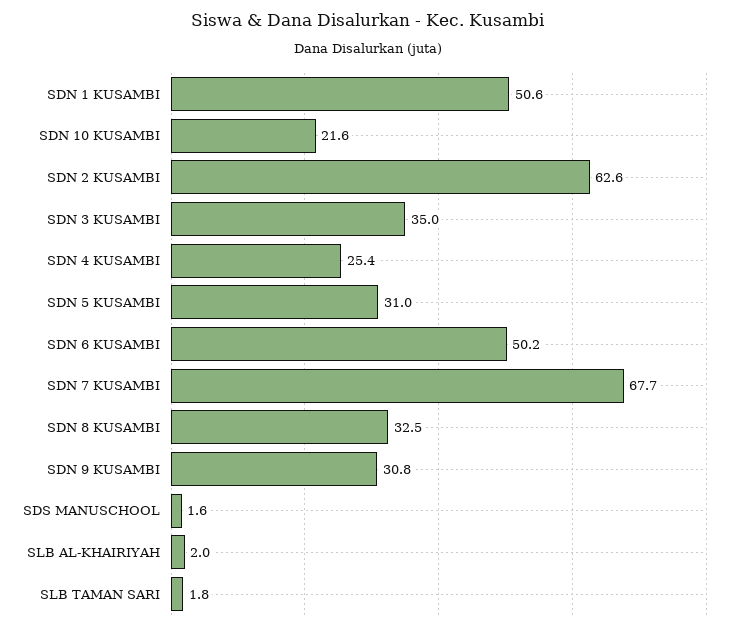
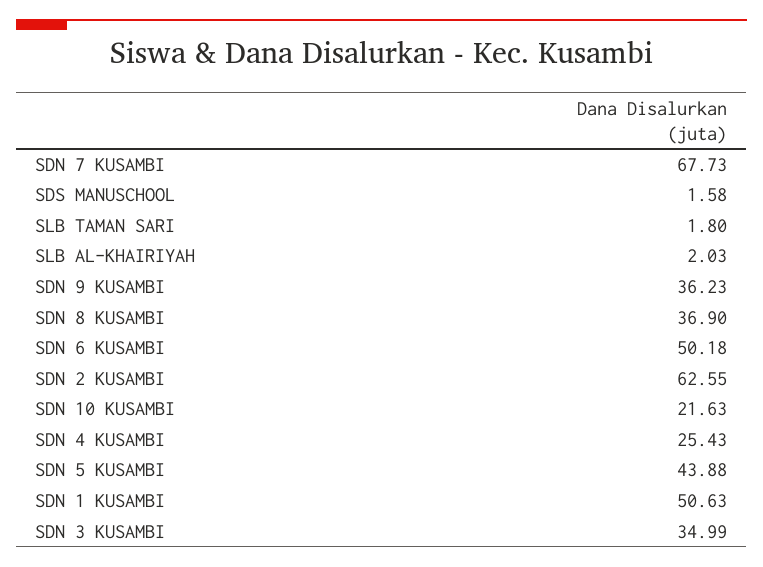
SDN 5 KUSAMBI: 31 -> 43.88
SDN 8 KUSAMBI: 32.5 -> 36.9
SDN 9 KUSAMBI: 30.8 -> 36.23

